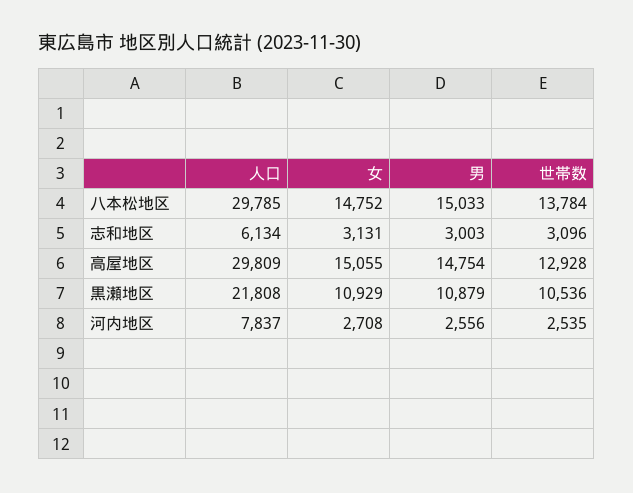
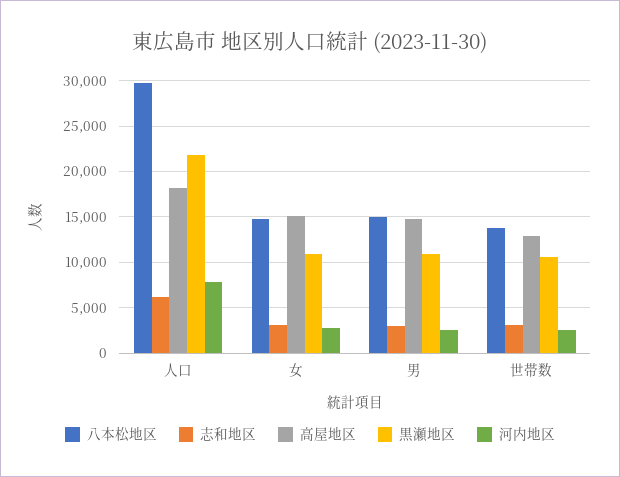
高屋地区, 人口: 29809 -> 18000

